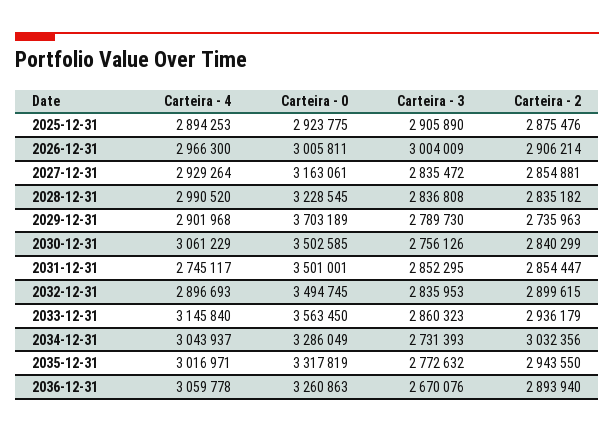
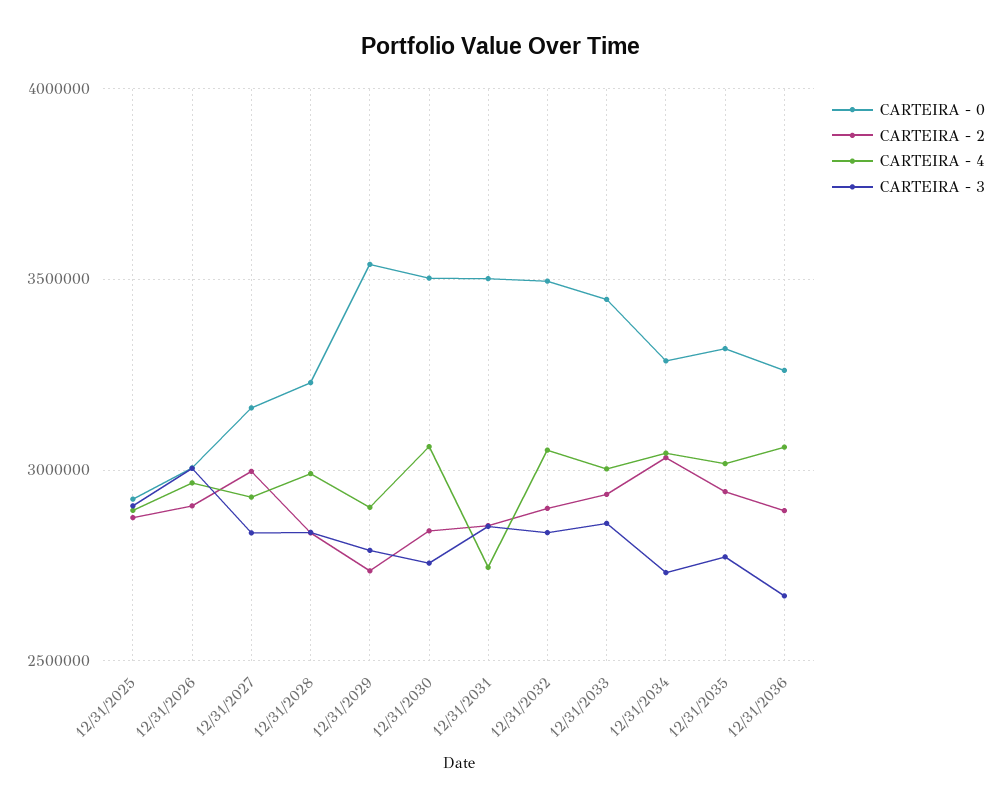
Carteira - 2, 2027-12-31: 2854881 -> 3000000
Carteira - 0, 2029-12-31: 3703189 -> 3550000
Carteira - 4, 2032-12-31: 2896693 -> 3050000
Carteira - 4, 2033-12-31: 3145840 -> 3000000
Carteira - 0, 2033-12-31: 3563450 -> 3450000

